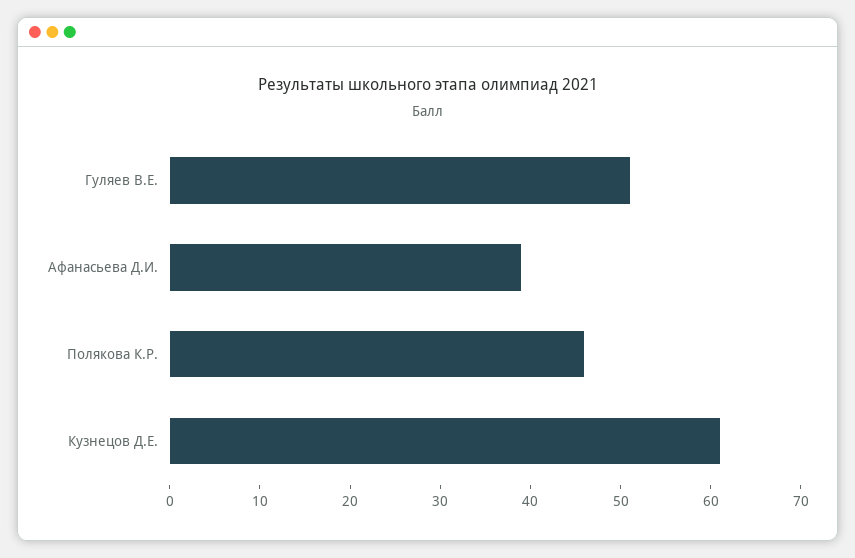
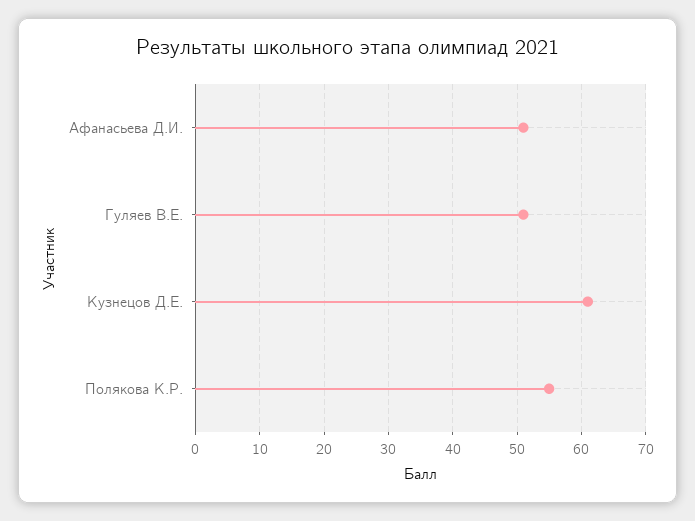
Афанасьева Д.И.: 39 -> 51
Полякова К.Р.: 46 -> 55

